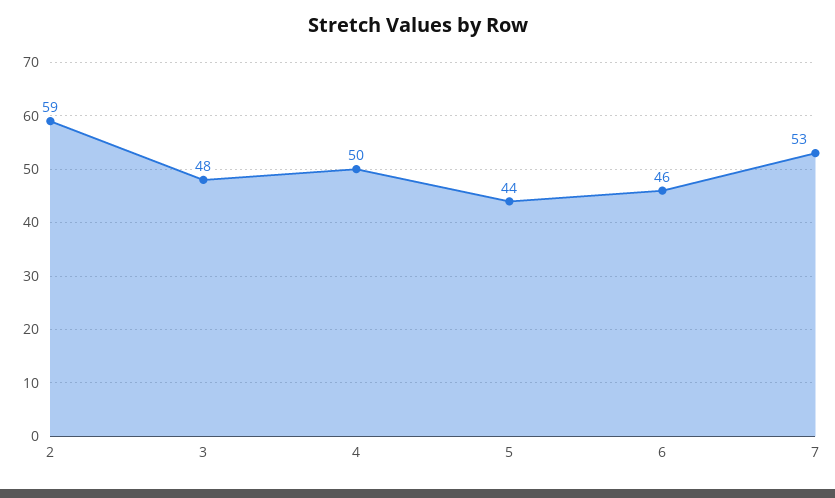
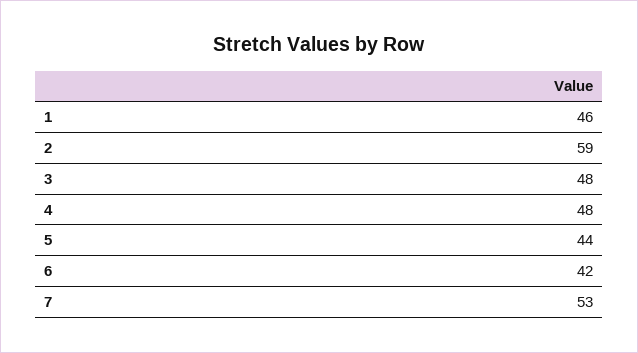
4: 50 -> 48
6: 46 -> 42
1: none -> 46

